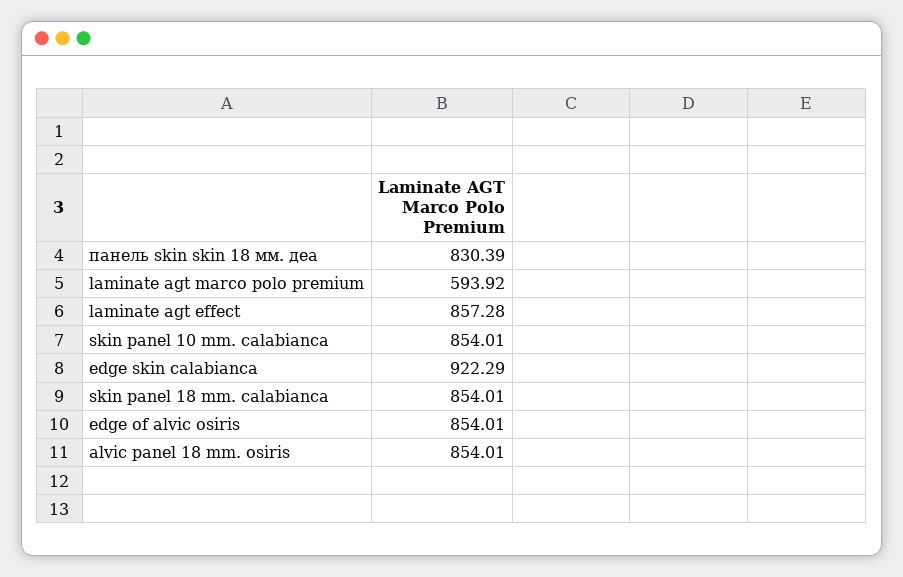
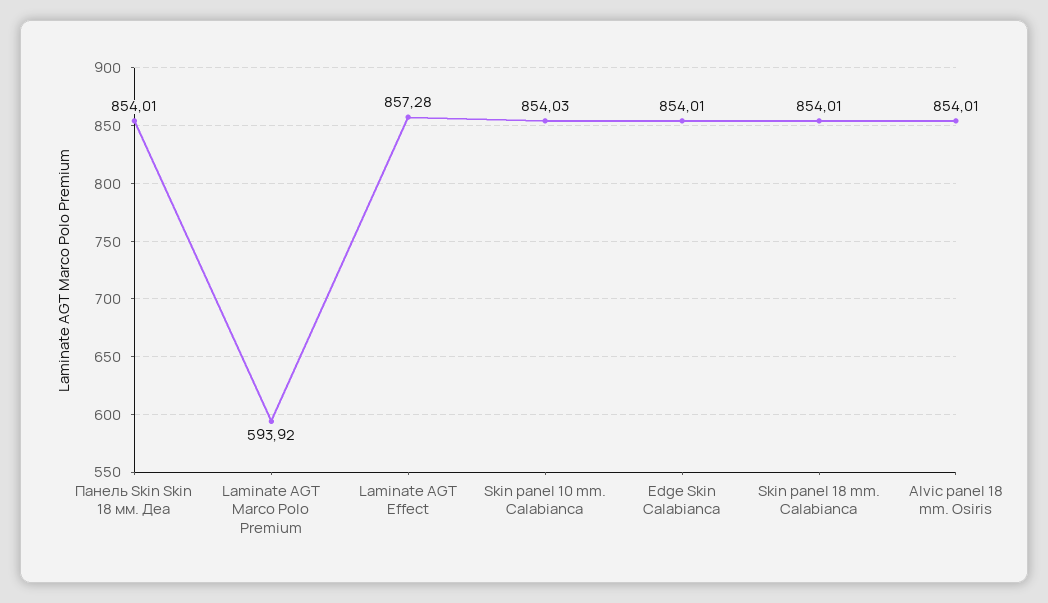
панель skin skin 18 мм. деа: 830.39 -> 854.01
skin panel 10 mm. calabianca: 854.01 -> 854.03
edge skin calabianca: 922.29 -> 854.01
edge of alvic osiris: 854.01 -> none

